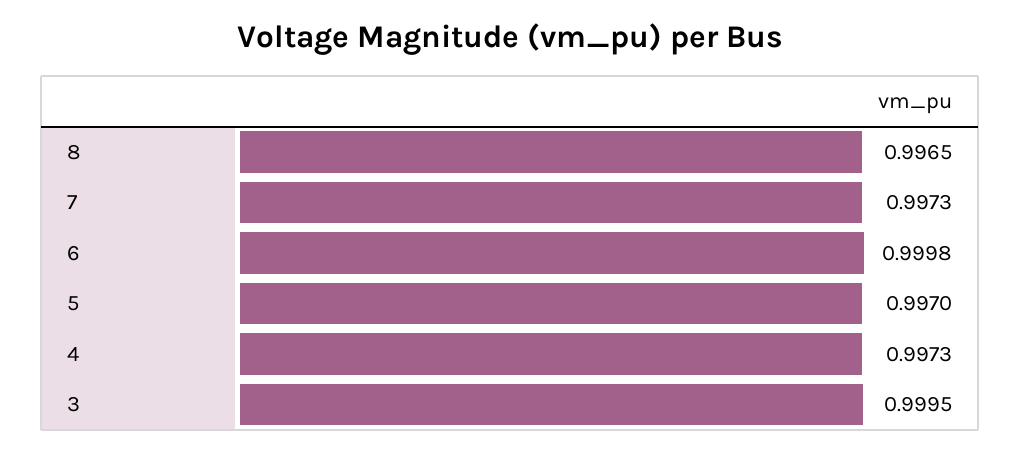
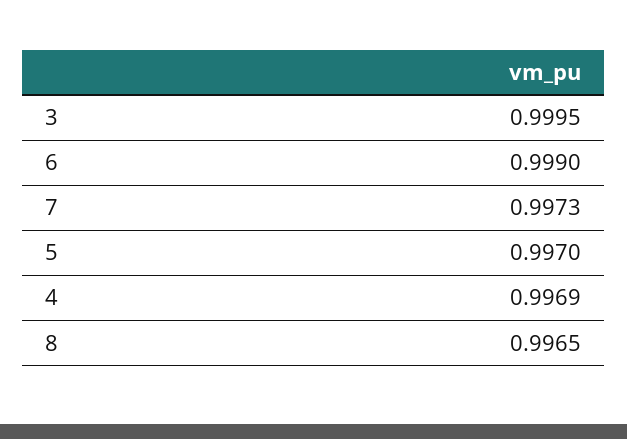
6: 0.9998 -> 0.999
4: 0.9973 -> 0.9969

